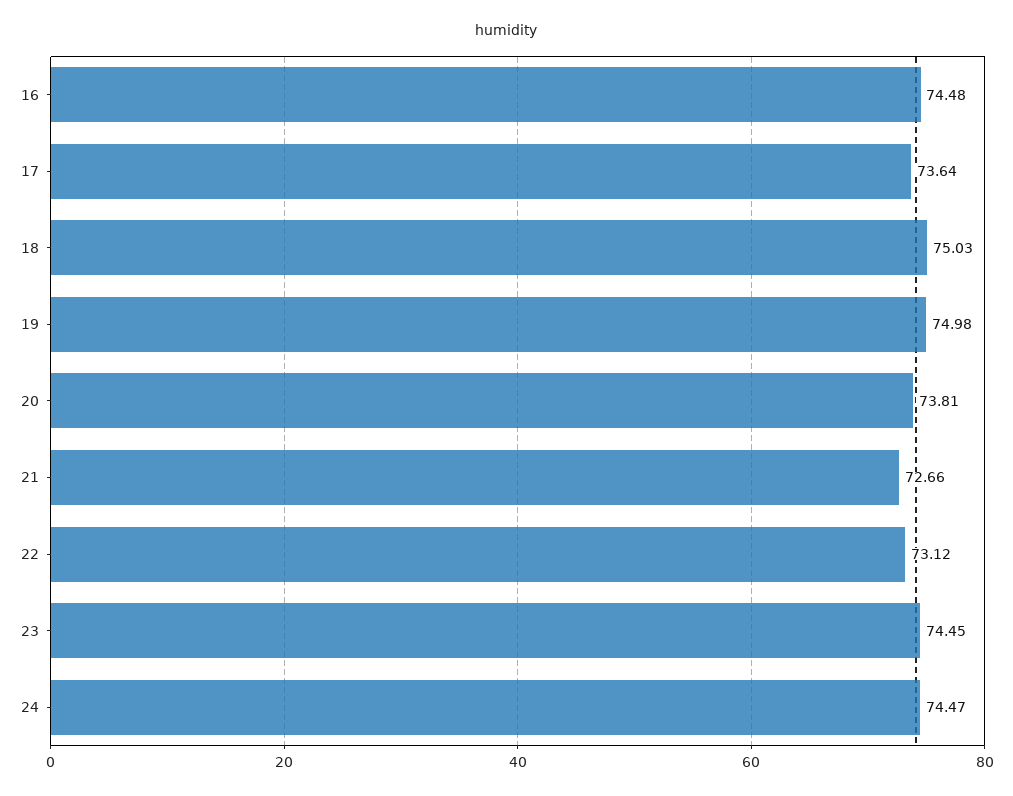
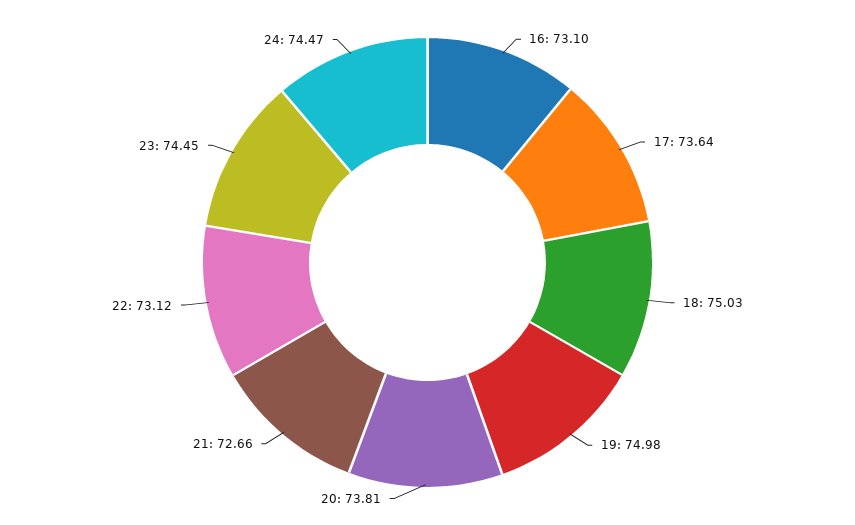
16: 74.48 -> 73.1

